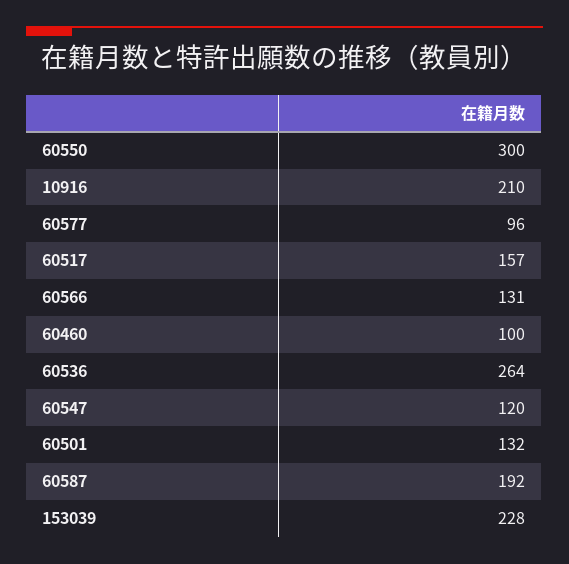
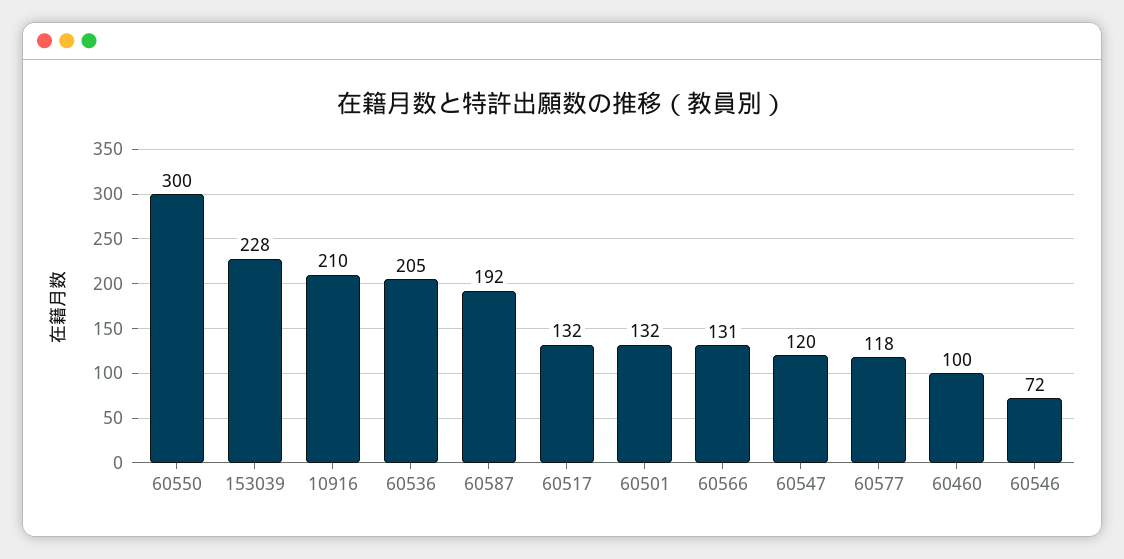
60577: 96 -> 118
60517: 157 -> 132
60536: 264 -> 205
60546: none -> 72

